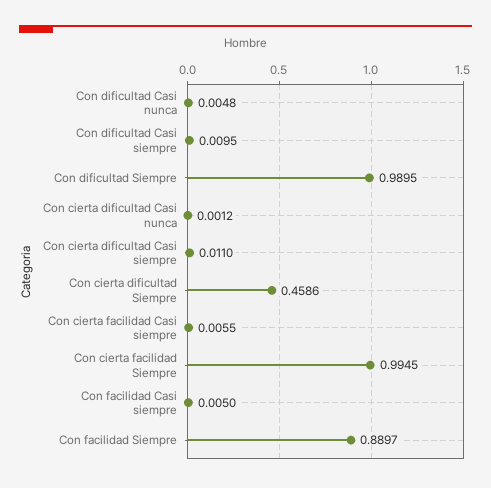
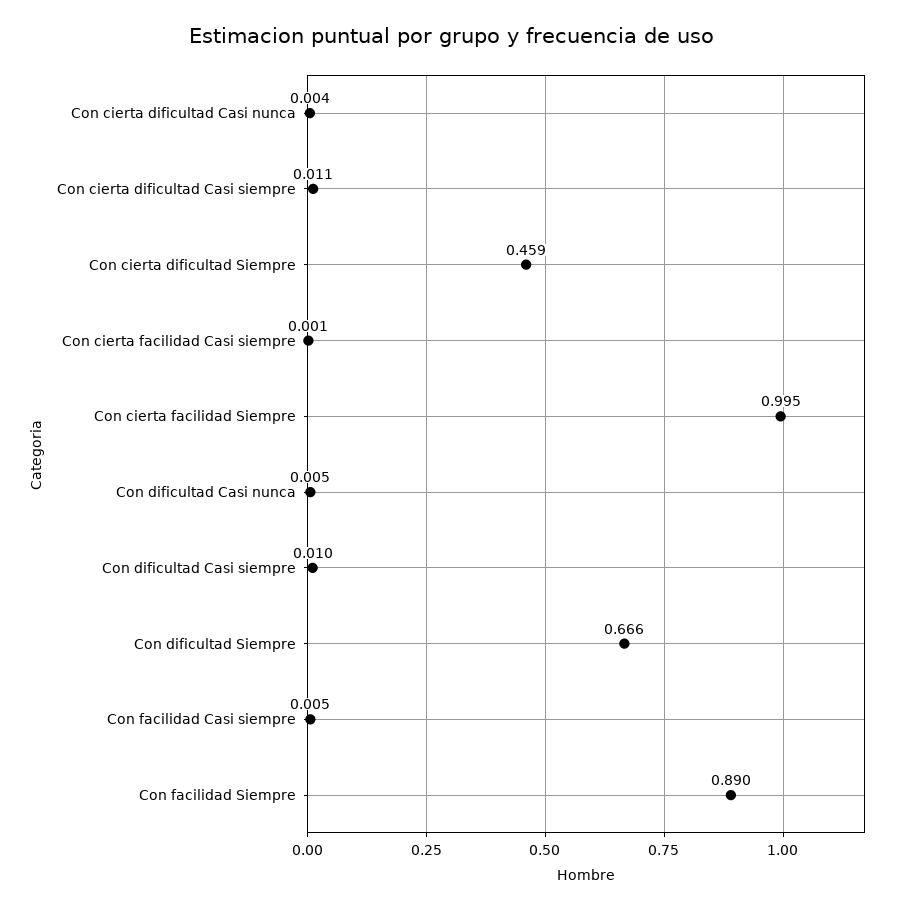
Con dificultad Siempre: 0.9895 -> 0.666
Con cierta dificultad Casi nunca: 0.0012 -> 0.004
Con cierta facilidad Casi siempre: 0.0055 -> 0.001

